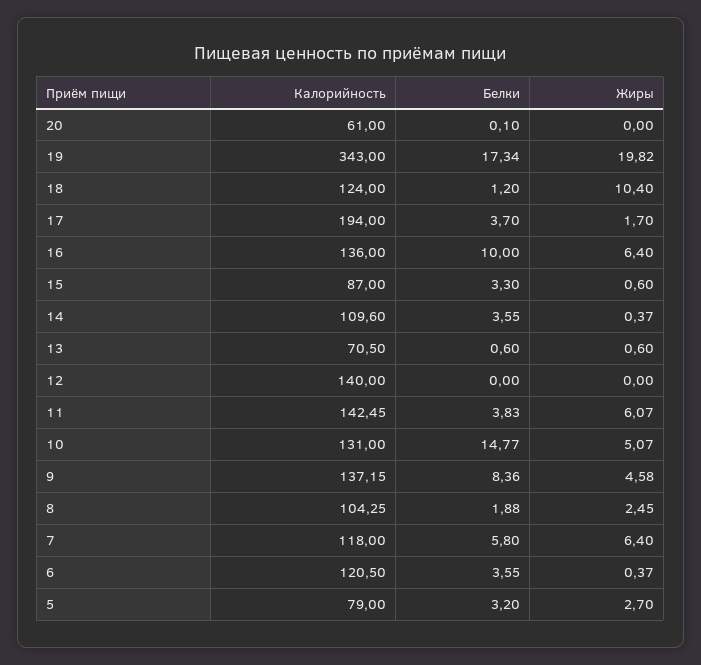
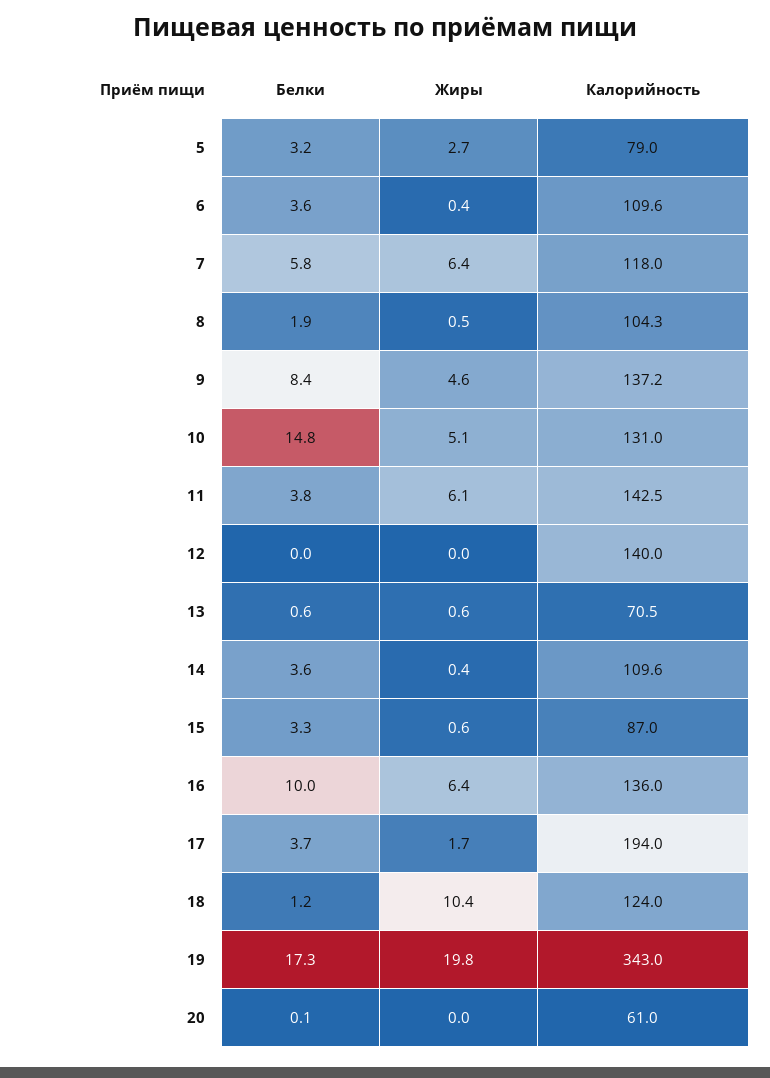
Жиры, 8: 2.45 -> 0.5
Калорийность, 6: 120.5 -> 109.6

